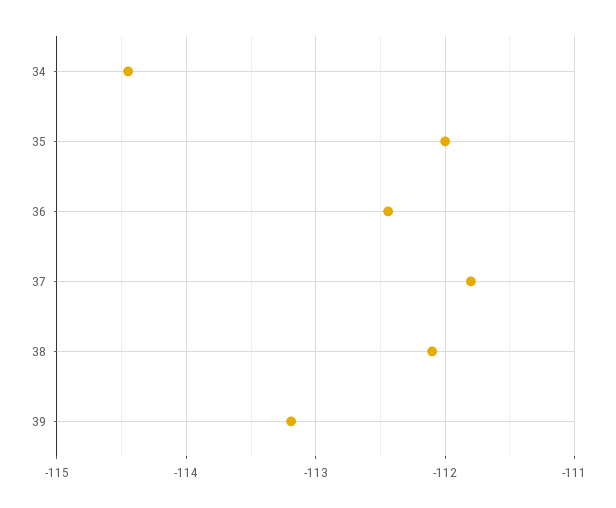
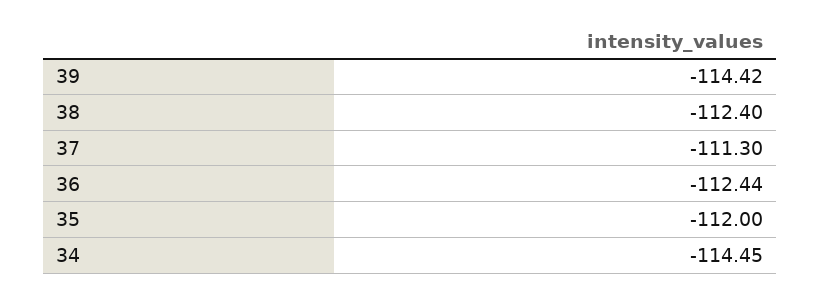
37: -111.8 -> -111.3
38: -112.1 -> -112.4
39: -113.2 -> -114.42

